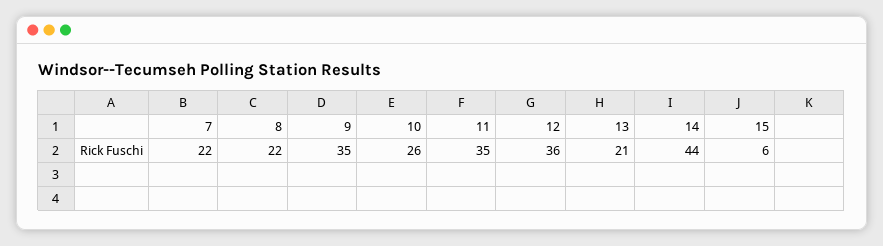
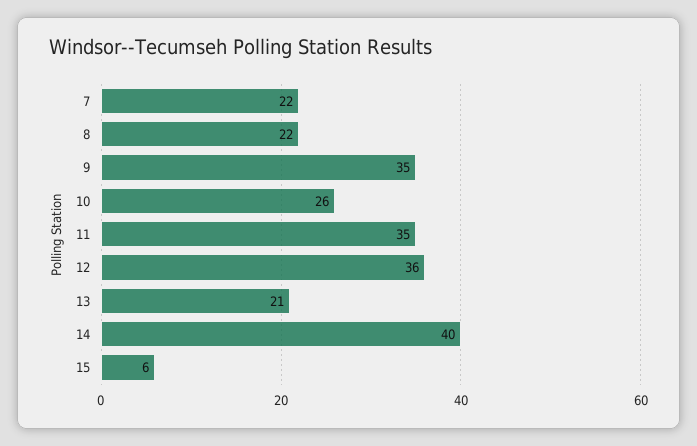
14: 44 -> 40

